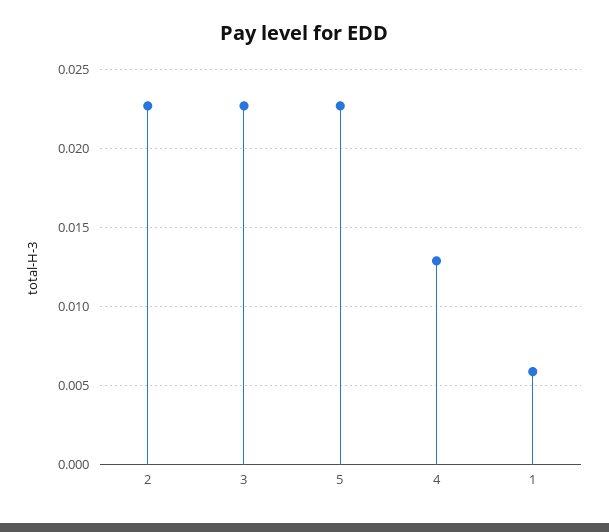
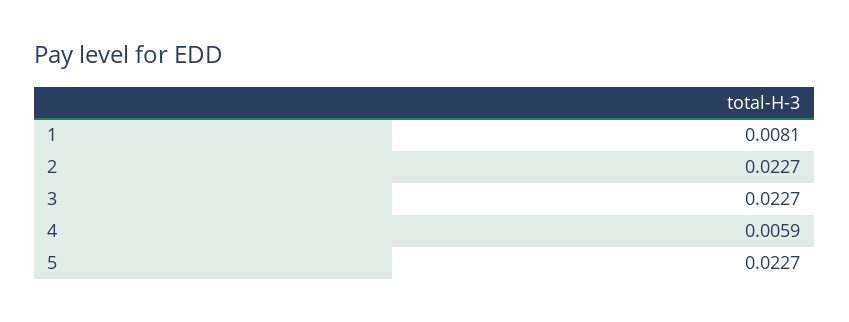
4: 0.013 -> 0.0059
1: 0.006 -> 0.0081

